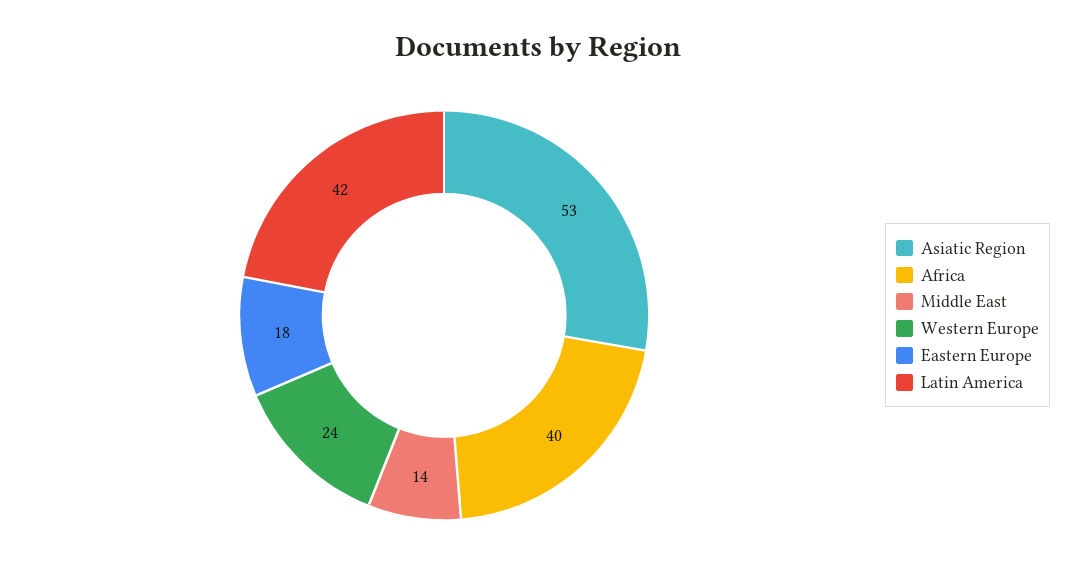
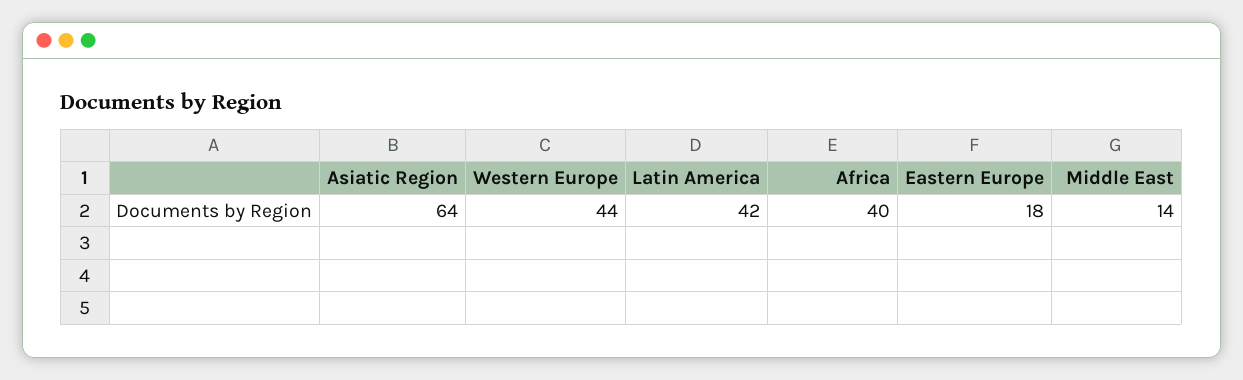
Asiatic Region: 53 -> 64
Western Europe: 24 -> 44

